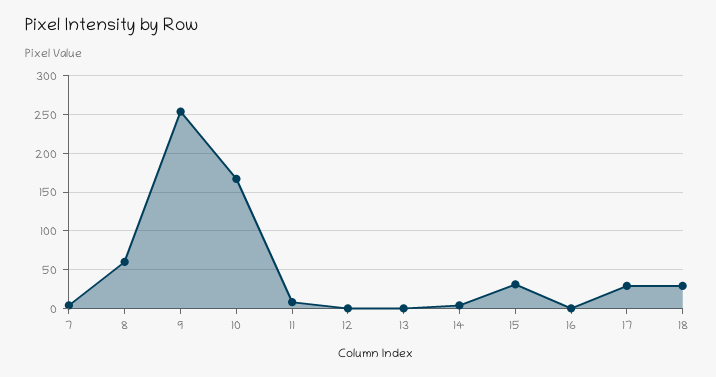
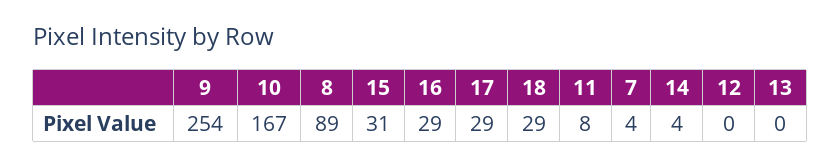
8: 60 -> 89
16: 0 -> 29

